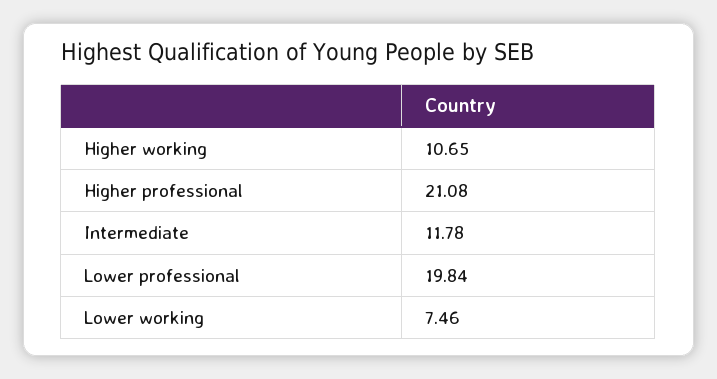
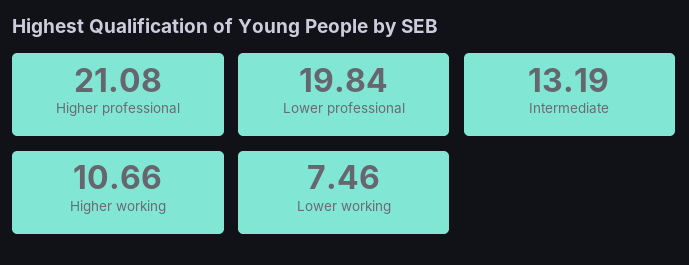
Higher working: 10.65 -> 10.66
Intermediate: 11.78 -> 13.19

